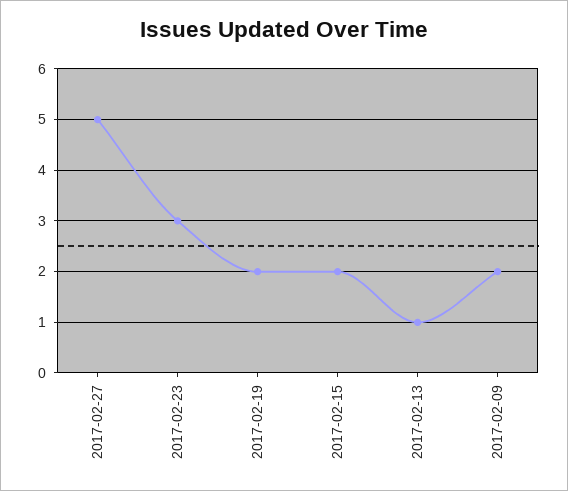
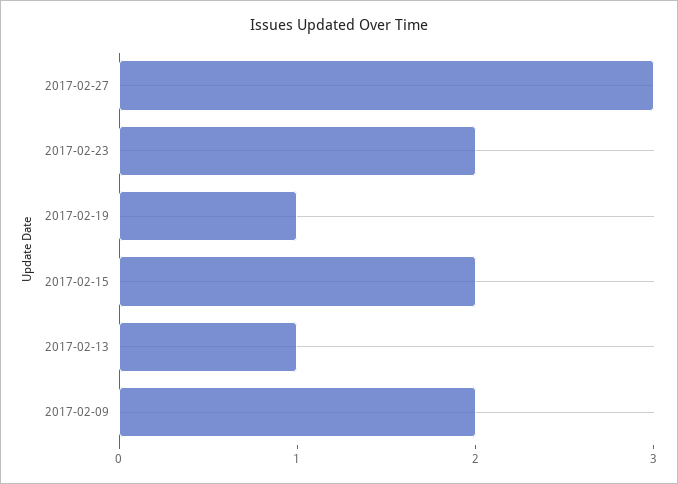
2017-02-27: 5 -> 3
2017-02-23: 3 -> 2
2017-02-19: 2 -> 1

